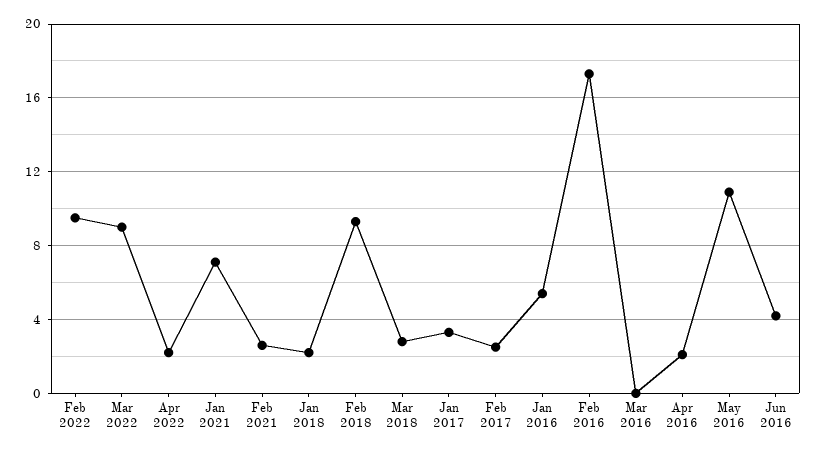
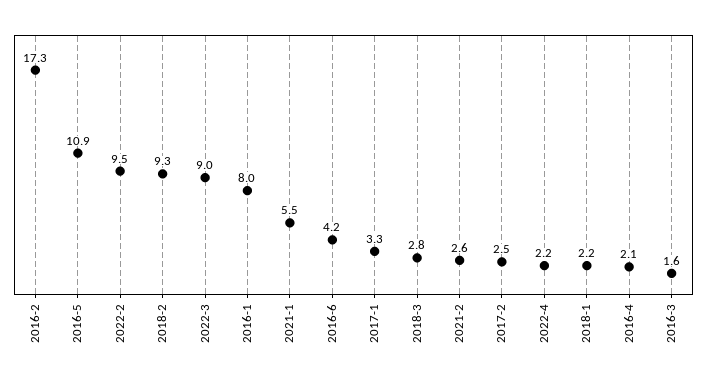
Jan 2021: 7 -> 5.5
Jan 2016: 5.5 -> 8
Mar 2016: 0 -> 1.6

